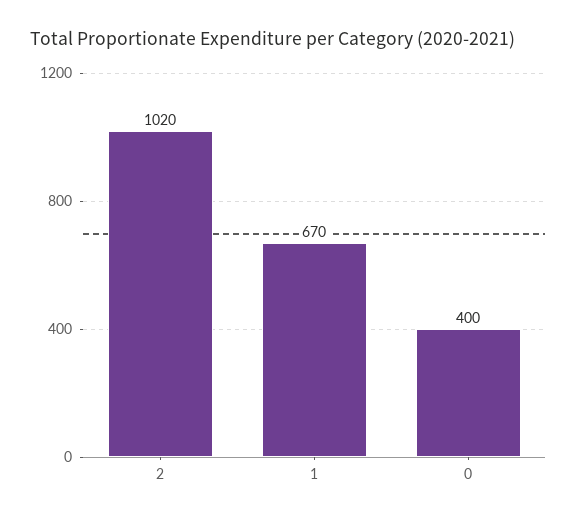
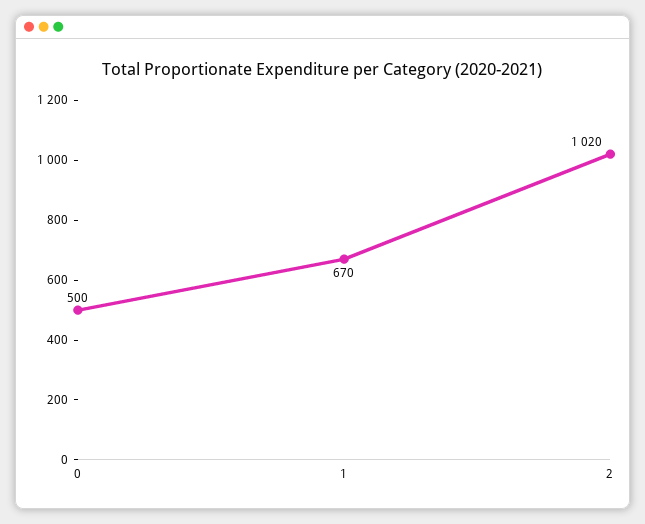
0: 400 -> 500

